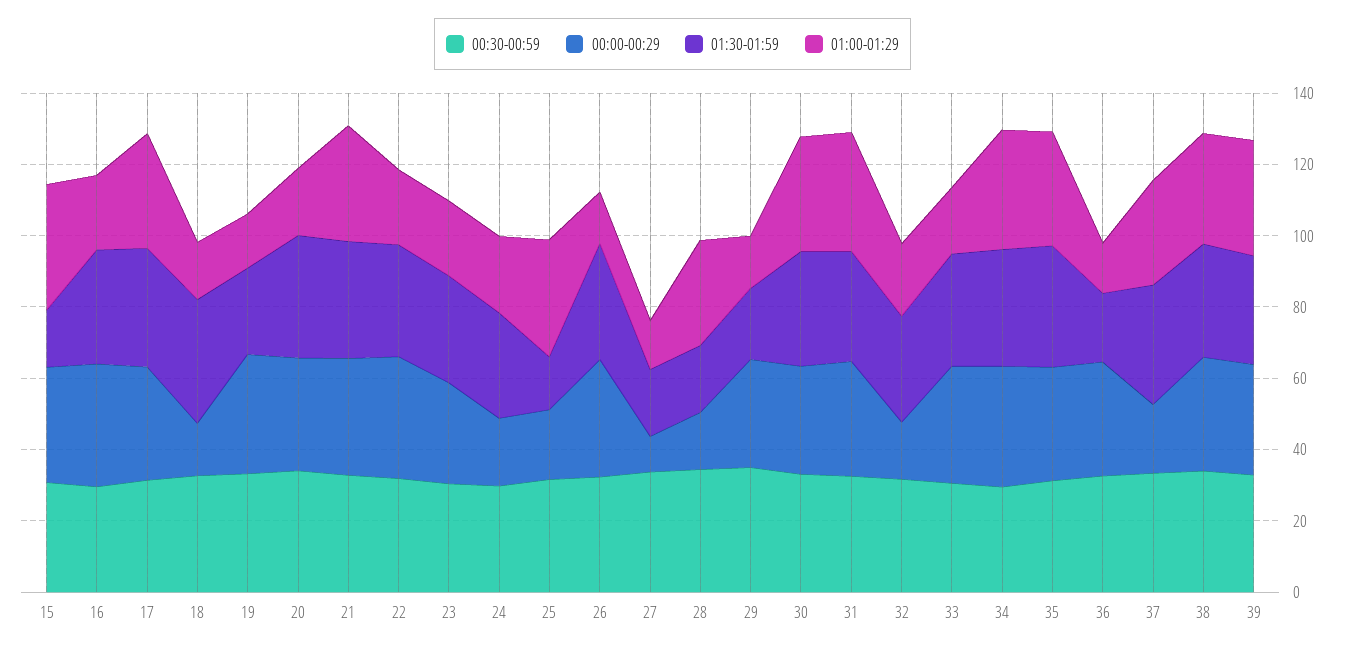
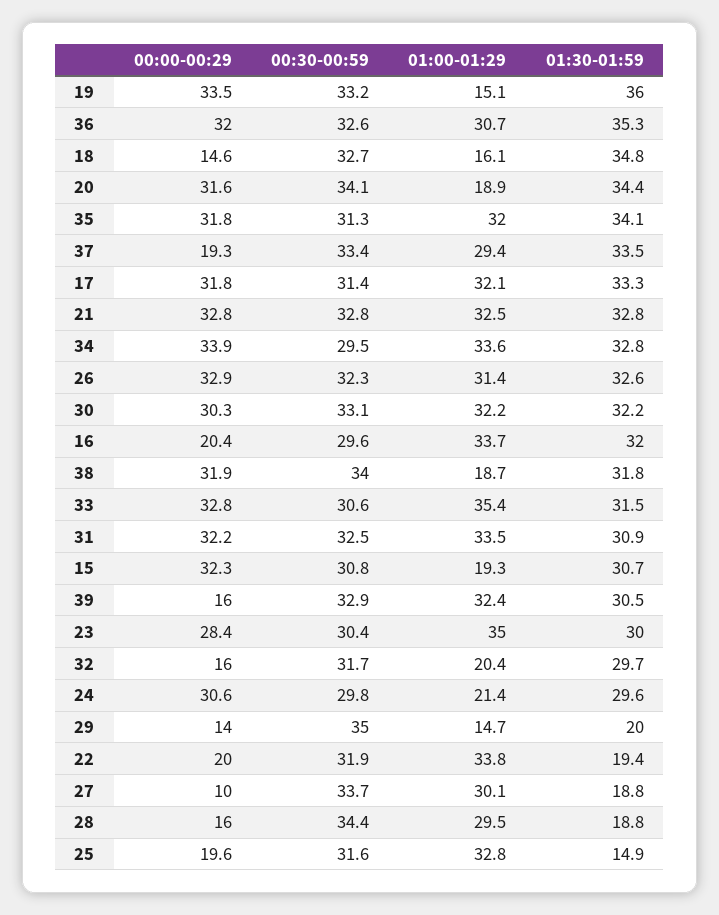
01:30-01:59, 15: 15 -> 30.7
01:00-01:29, 15: 35 -> 19.3
00:00-00:29, 16: 35 -> 20.4
01:00-01:29, 16: 20 -> 33.7
01:30-01:59, 19: 25 -> 36
00:00-00:29, 22: 35 -> 20
01:30-01:59, 22: 30 -> 19.4
01:00-01:29, 22: 20 -> 33.8
01:00-01:29, 23: 20 -> 35
00:00-00:29, 24: 20 -> 30.6
01:00-01:29, 26: 15 -> 31.4
01:00-01:29, 27: 15 -> 30.1
00:00-00:29, 29: 30 -> 14
01:00-01:29, 33: 20 -> 35.4
01:30-01:59, 36: 20 -> 35.3
01:00-01:29, 36: 15 -> 30.7
01:00-01:29, 38: 30 -> 18.7
00:00-00:29, 39: 30 -> 16

